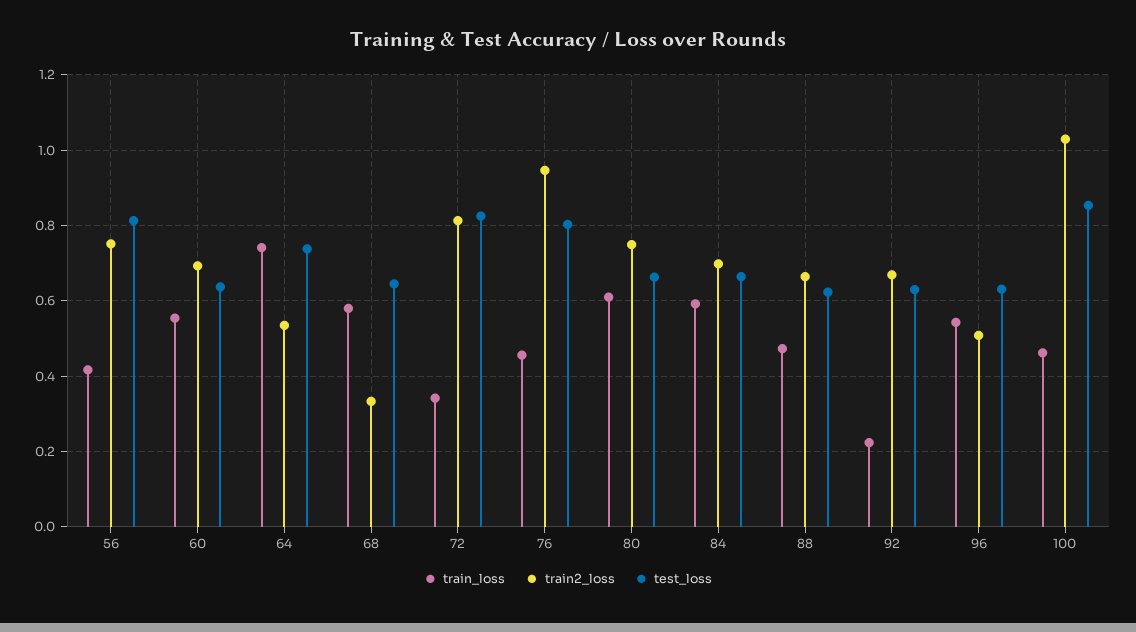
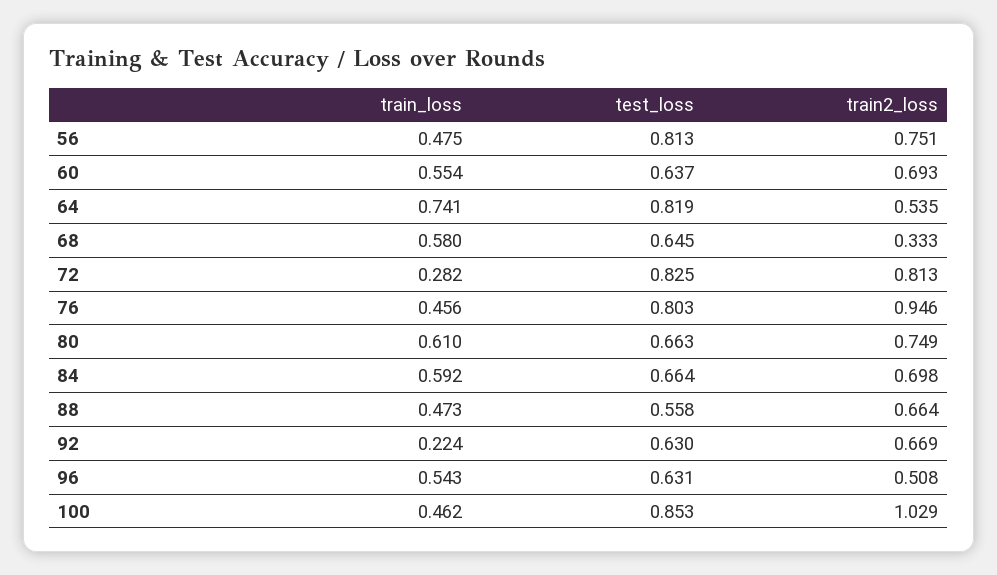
train_loss, 56: 0.42 -> 0.475
test_loss, 64: 0.74 -> 0.819
train_loss, 72: 0.34 -> 0.282
test_loss, 88: 0.62 -> 0.558

